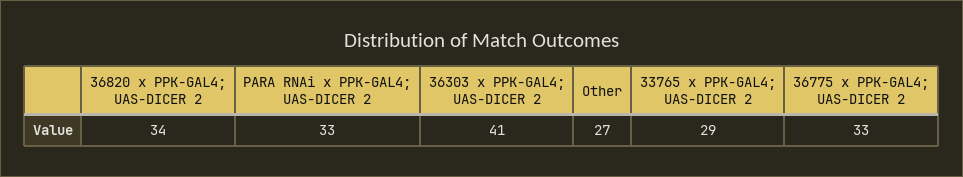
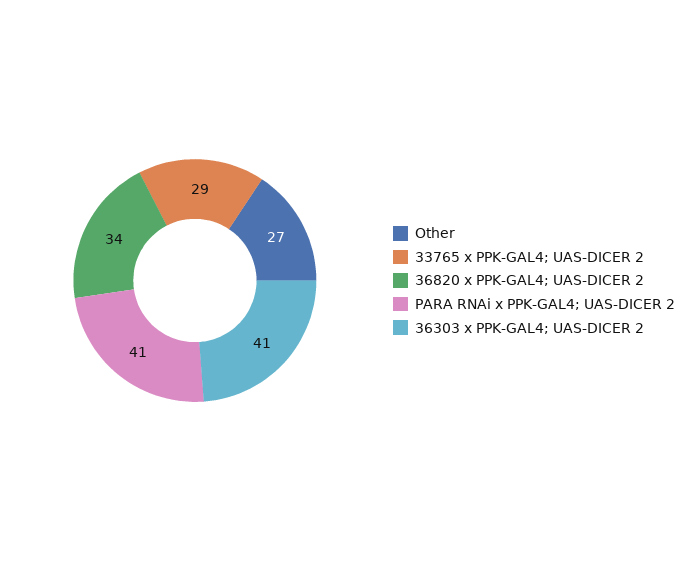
PARA RNAi x PPK-GAL4; UAS-DICER 2: 33 -> 41
36775 x PPK-GAL4; UAS-DICER 2: 33 -> none

